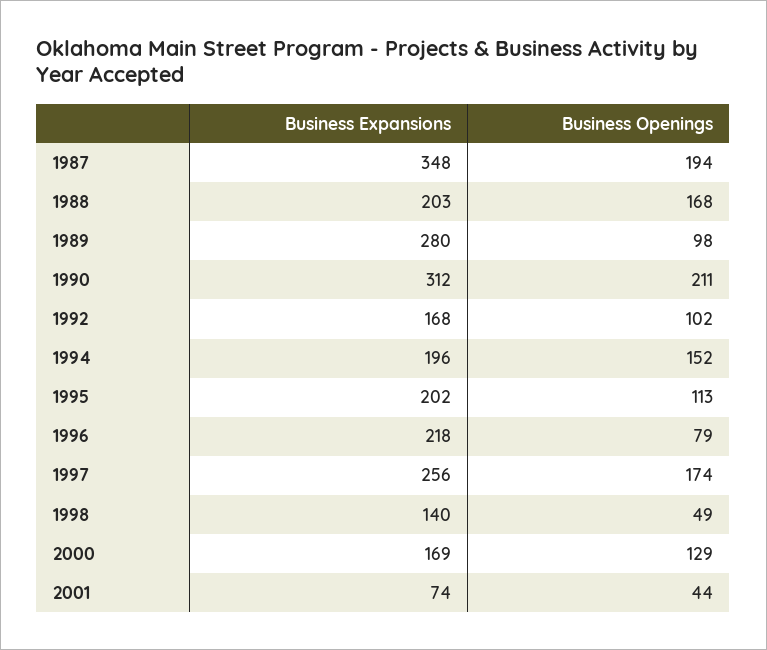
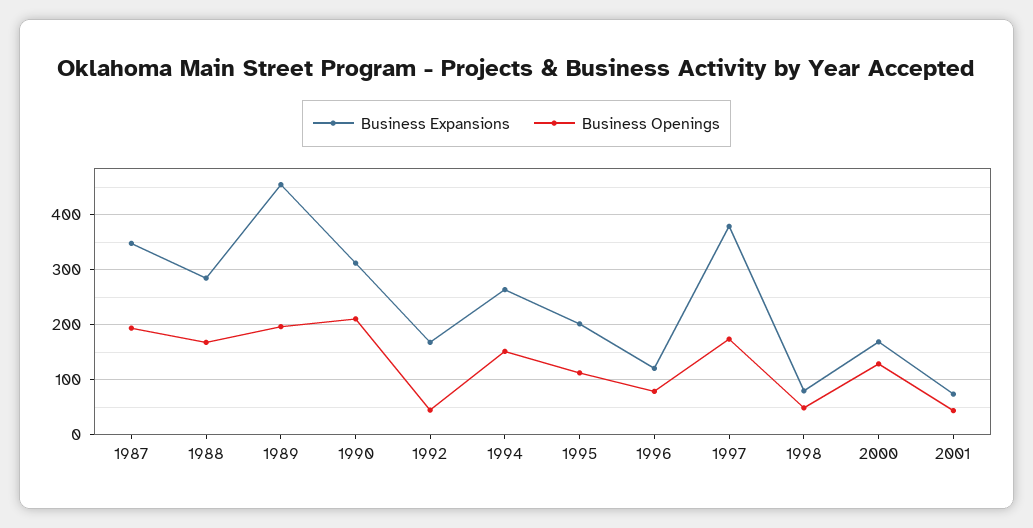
Business Expansions, 1988: 203 -> 280
Business Expansions, 1989: 280 -> 460
Business Openings, 1989: 98 -> 200
Business Openings, 1992: 102 -> 40
Business Expansions, 1994: 196 -> 260
Business Expansions, 1996: 218 -> 120
Business Expansions, 1997: 256 -> 380
Business Expansions, 1998: 140 -> 80

